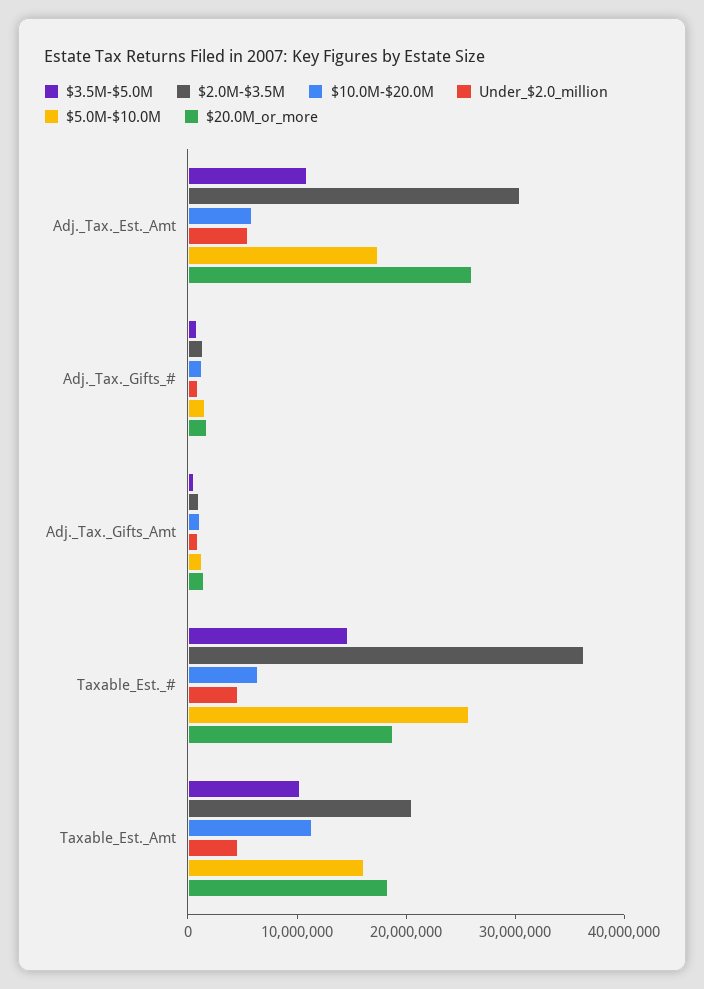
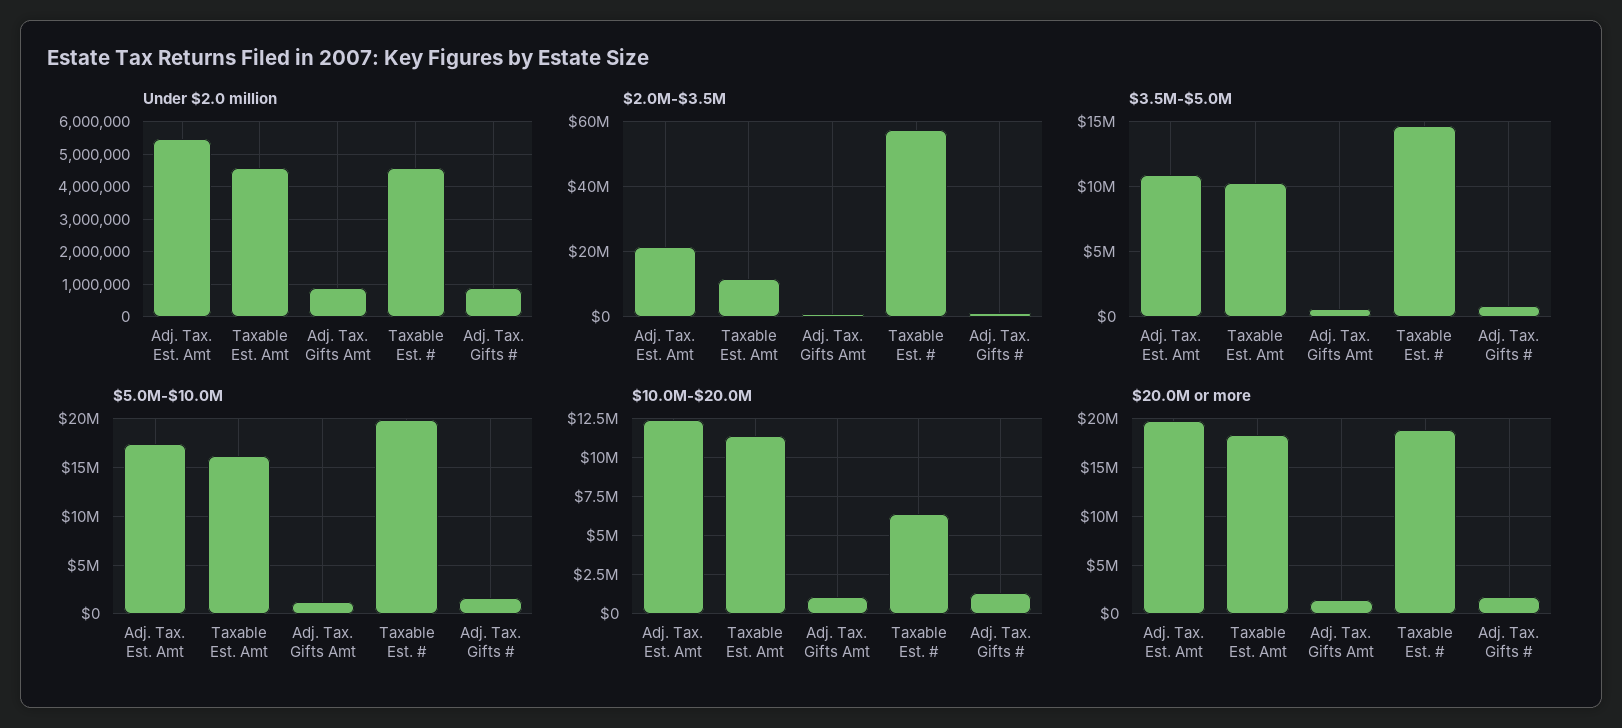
$2.0M-$3.5M, Adj._Tax._Est._Amt: 30000000 -> 22000000
$10.0M-$20.0M, Adj._Tax._Est._Amt: 6000000 -> 12500000
$20.0M_or_more, Adj._Tax._Est._Amt: 26000000 -> 20000000
$2.0M-$3.5M, Taxable_Est._#: 36000000 -> 58000000
$5.0M-$10.0M, Taxable_Est._#: 26000000 -> 20000000
$2.0M-$3.5M, Taxable_Est._Amt: 20000000 -> 12000000

